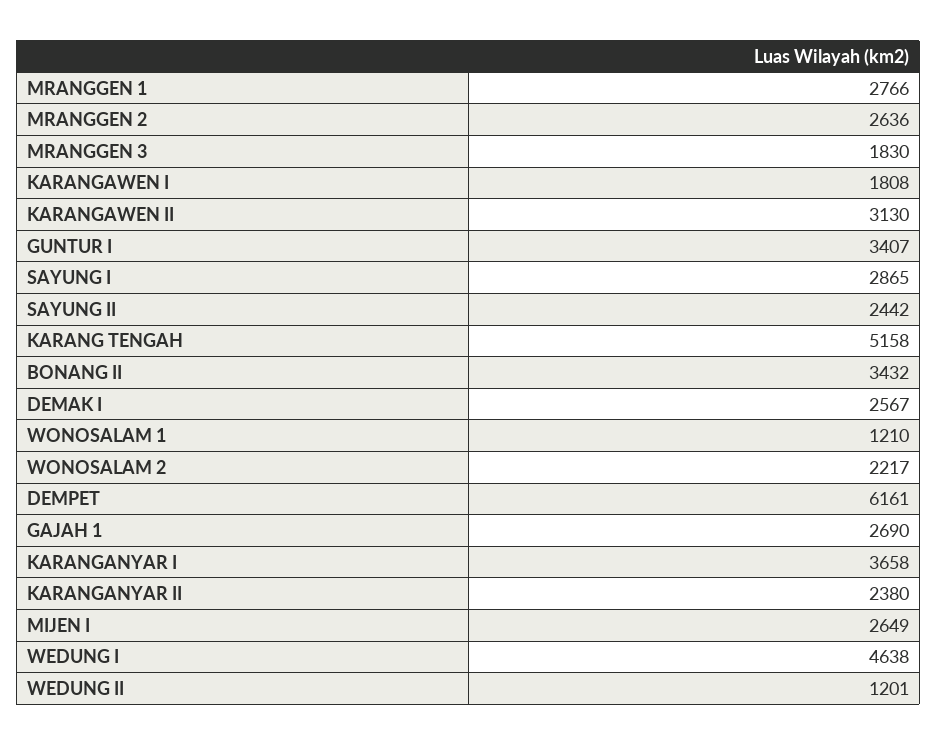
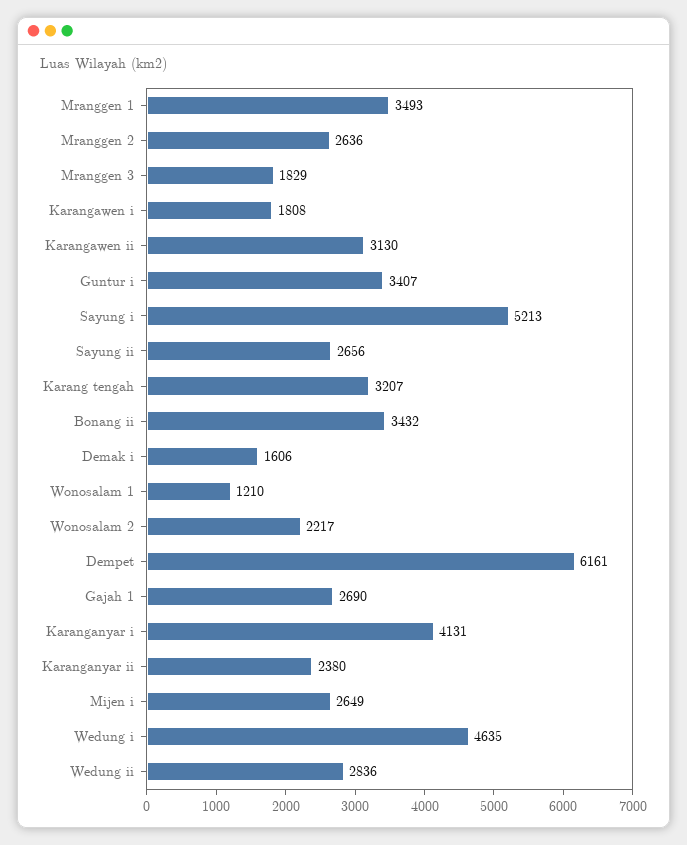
MRANGGEN 1: 2766 -> 3493
MRANGGEN 3: 1830 -> 1829
SAYUNG I: 2865 -> 5213
SAYUNG II: 2442 -> 2656
KARANG TENGAH: 5158 -> 3207
DEMAK I: 2567 -> 1606
KARANGANYAR I: 3658 -> 4131
WEDUNG I: 4638 -> 4635
WEDUNG II: 1201 -> 2836

